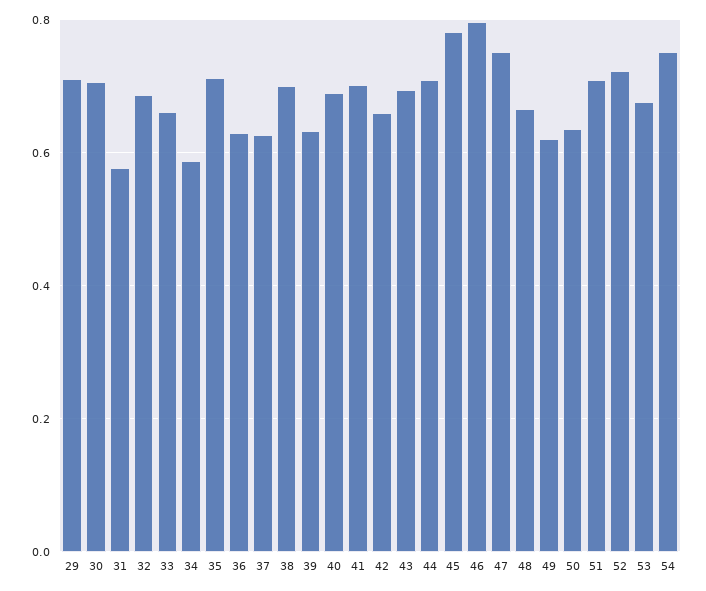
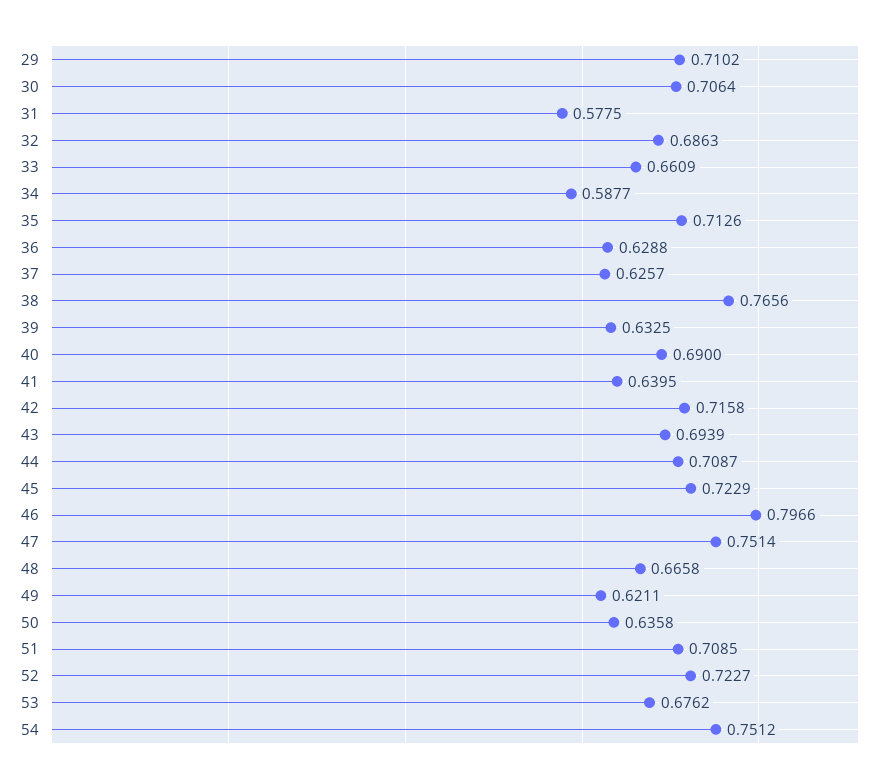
38: 0.7 -> 0.7656
41: 0.7 -> 0.6395
42: 0.66 -> 0.7158
45: 0.78 -> 0.7229

